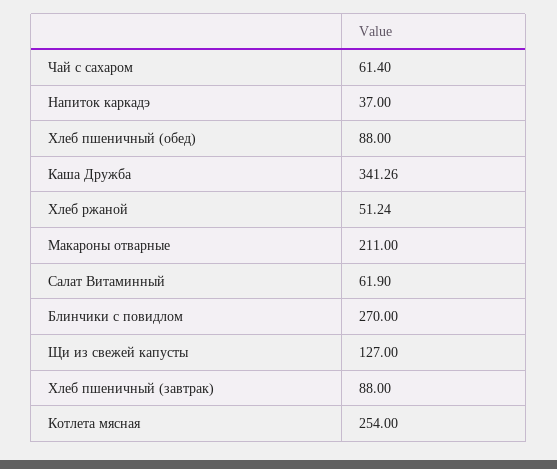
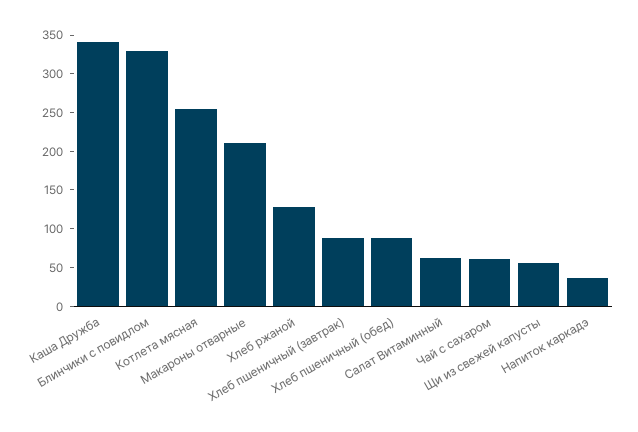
Хлеб ржаной: 51.24 -> 125
Блинчики с повидлом: 270 -> 325
Щи из свежей капусты: 127 -> 50

